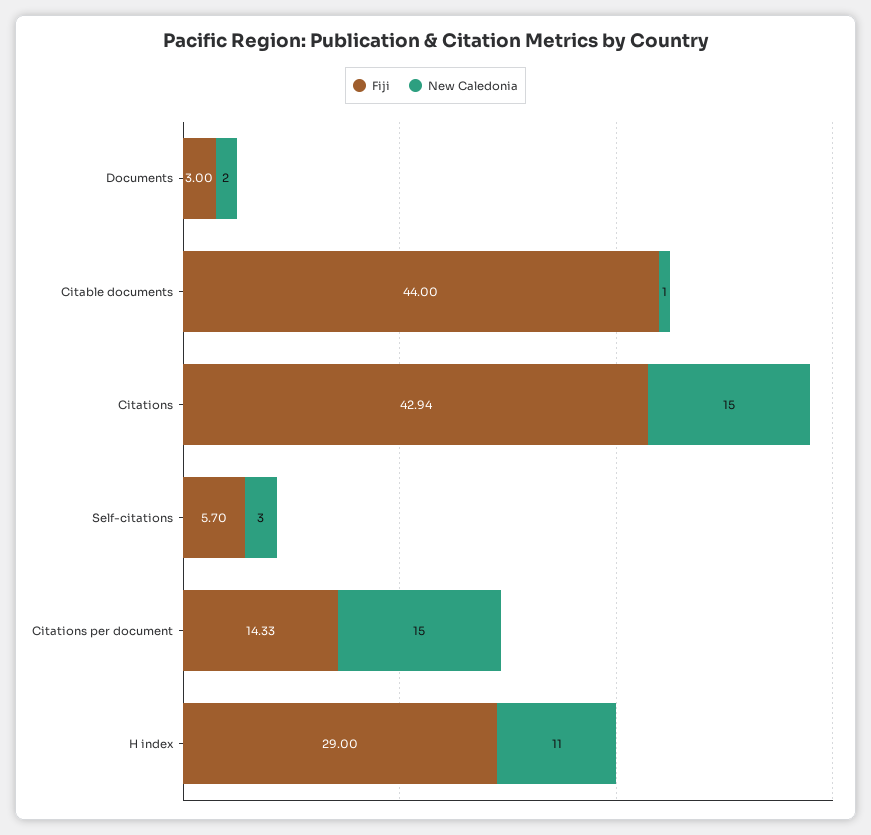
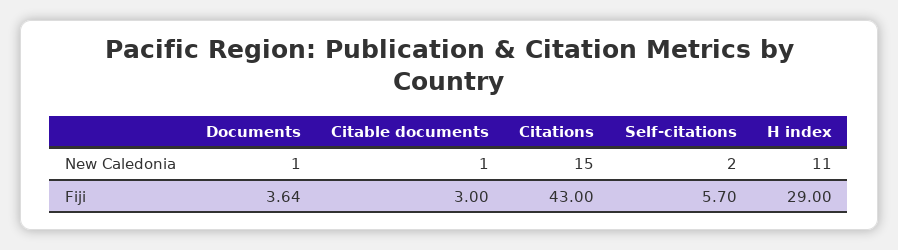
Fiji, Documents: 3 -> 3.64
New Caledonia, Documents: 2 -> 1
Fiji, Citable documents: 44 -> 3
Fiji, Citations: 42.94 -> 43
New Caledonia, Self-citations: 3 -> 2
Fiji, Citations per document: 14.33 -> none
New Caledonia, Citations per document: 15 -> none

